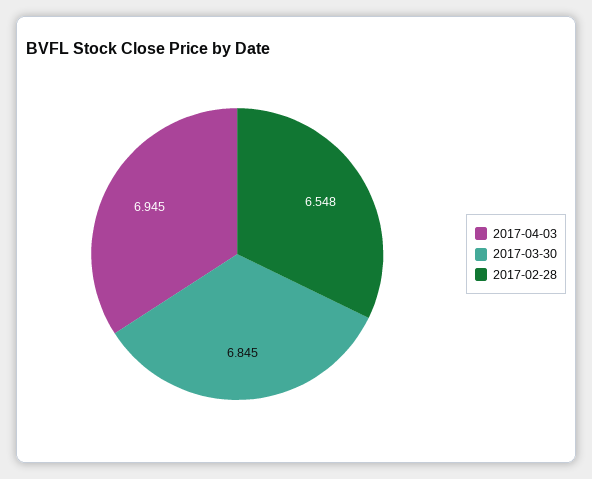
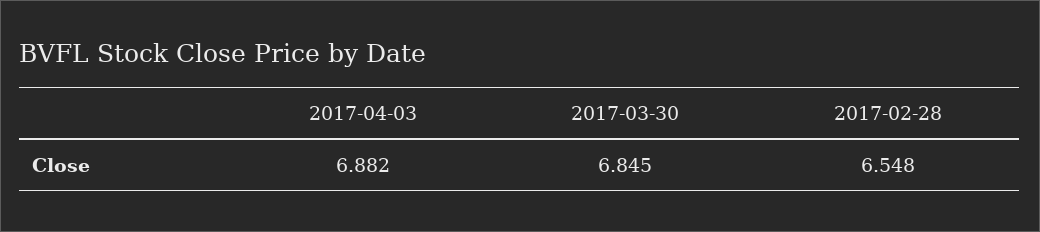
2017-04-03: 6.945 -> 6.882

